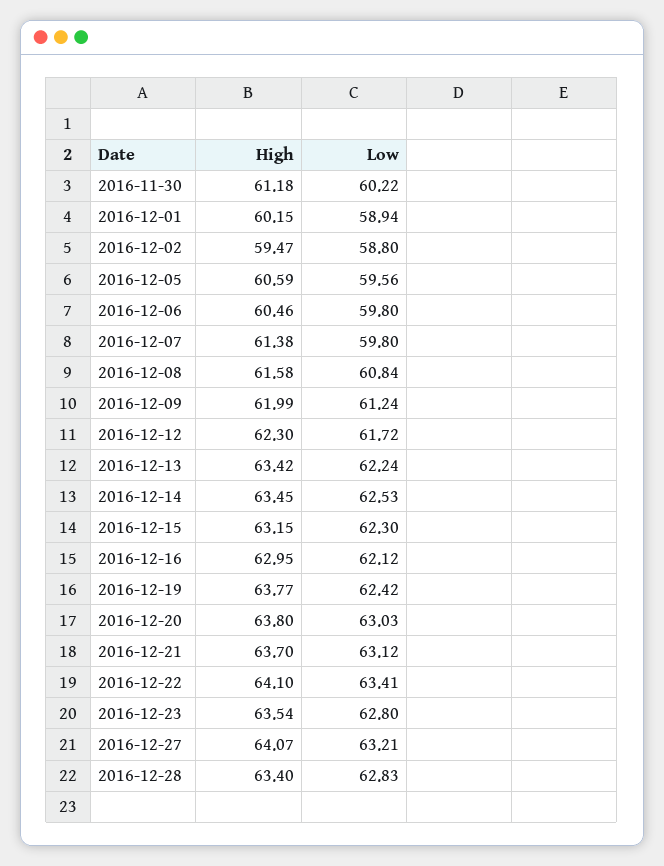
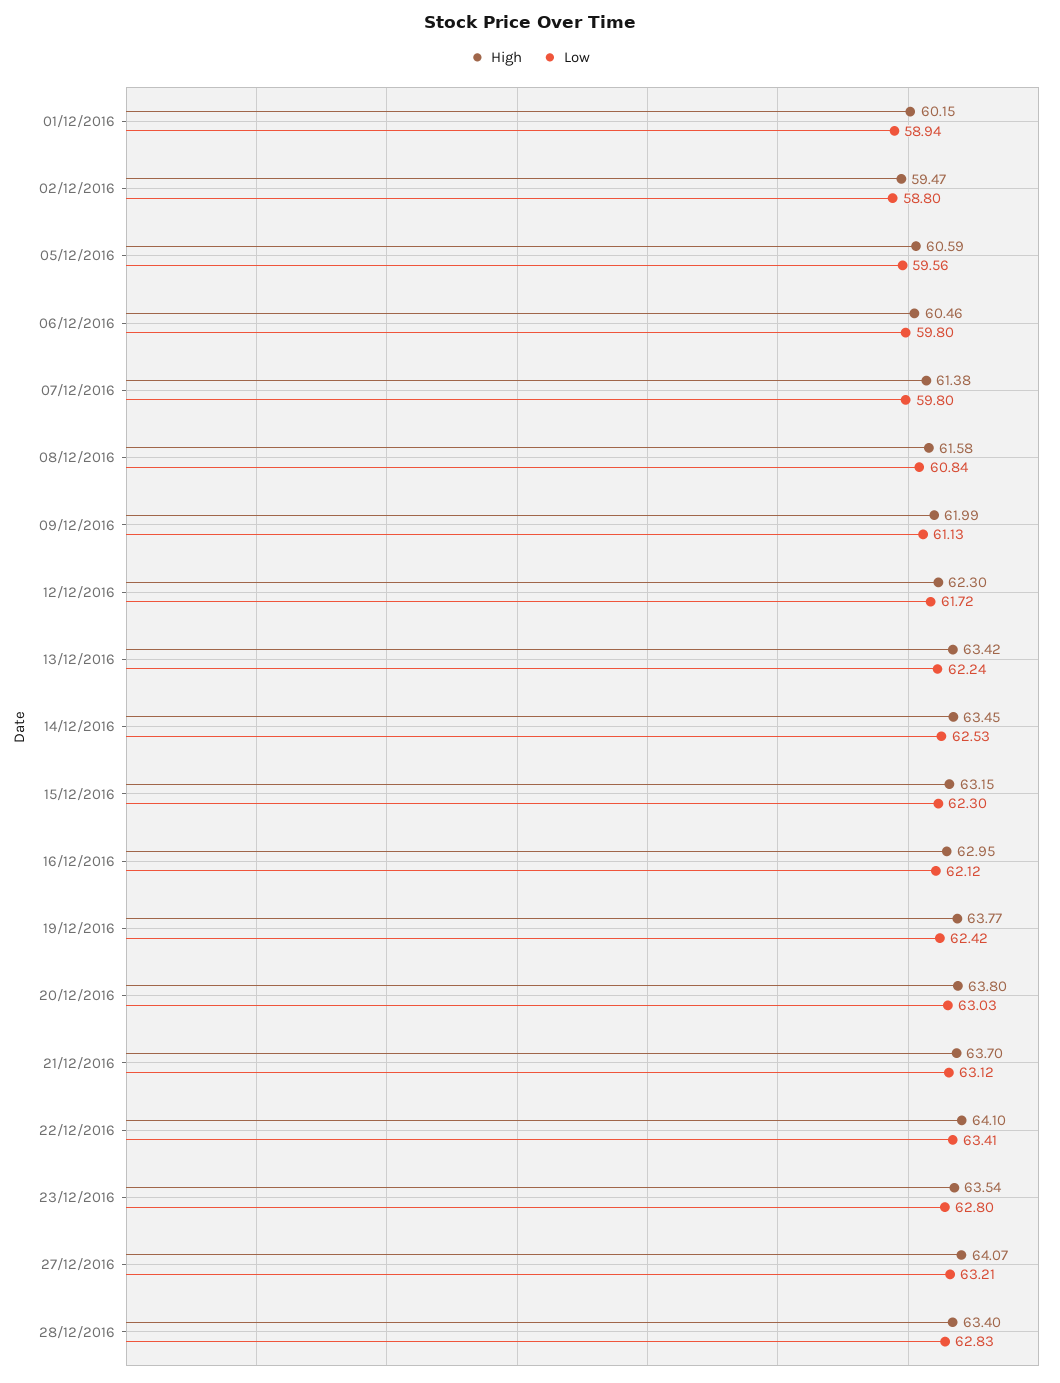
High, 2016-11-30: 61.18 -> none
Low, 2016-11-30: 60.22 -> none
Low, 2016-12-09: 61.24 -> 61.13

